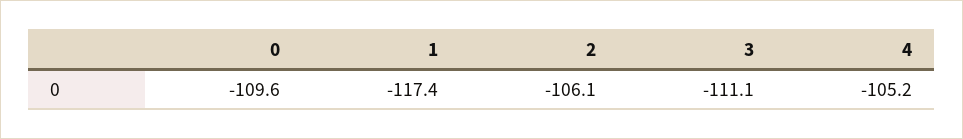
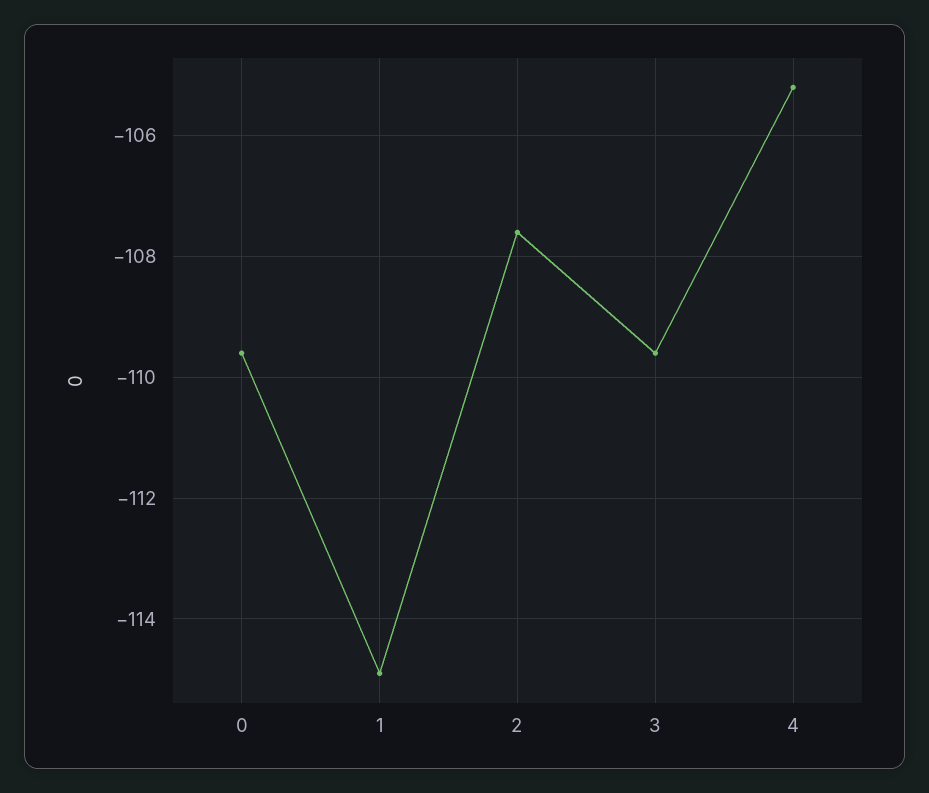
1: -117.4 -> -115
2: -106.1 -> -107.5
3: -111.1 -> -109.5

